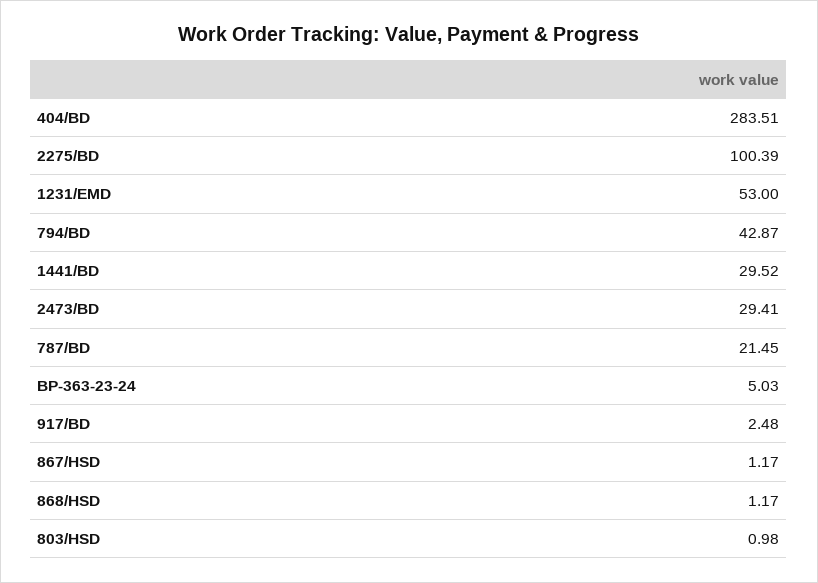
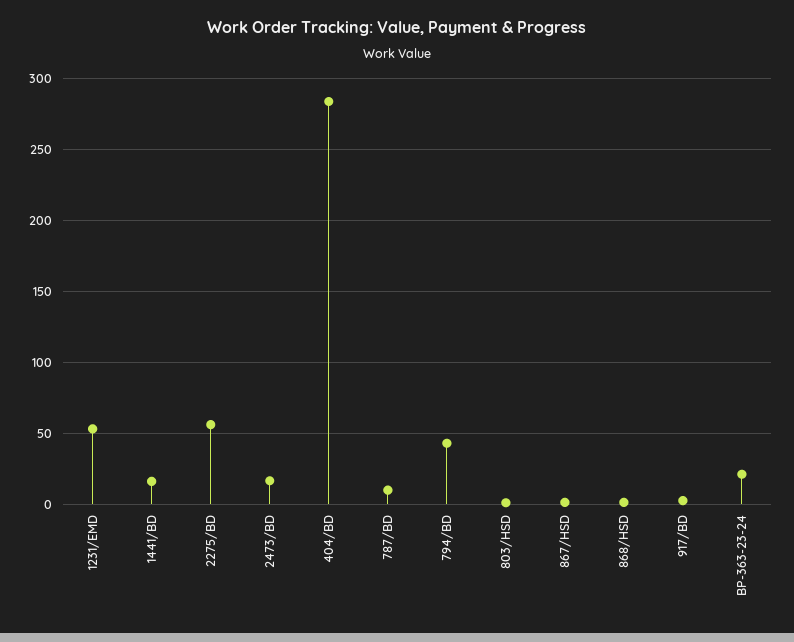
2275/BD: 100.39 -> 55
1441/BD: 29.52 -> 15
2473/BD: 29.41 -> 15
787/BD: 21.45 -> 10
BP-363-23-24: 5.03 -> 20

